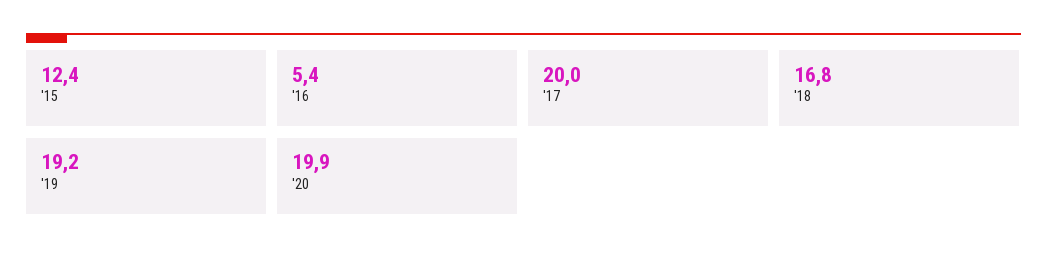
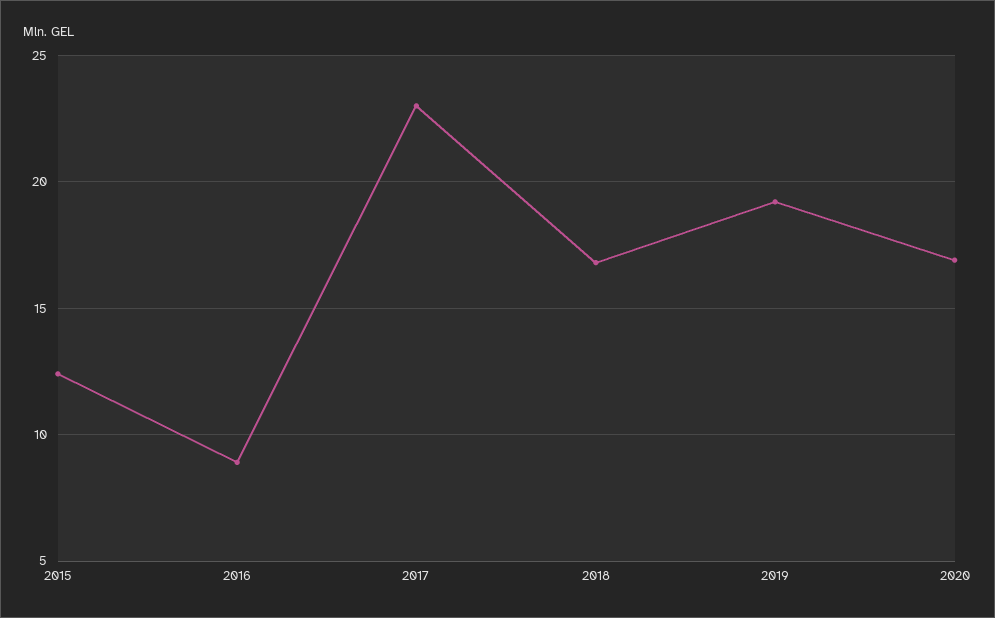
'16: 5.4 -> 9
'17: 20 -> 23
'20: 19.9 -> 17

